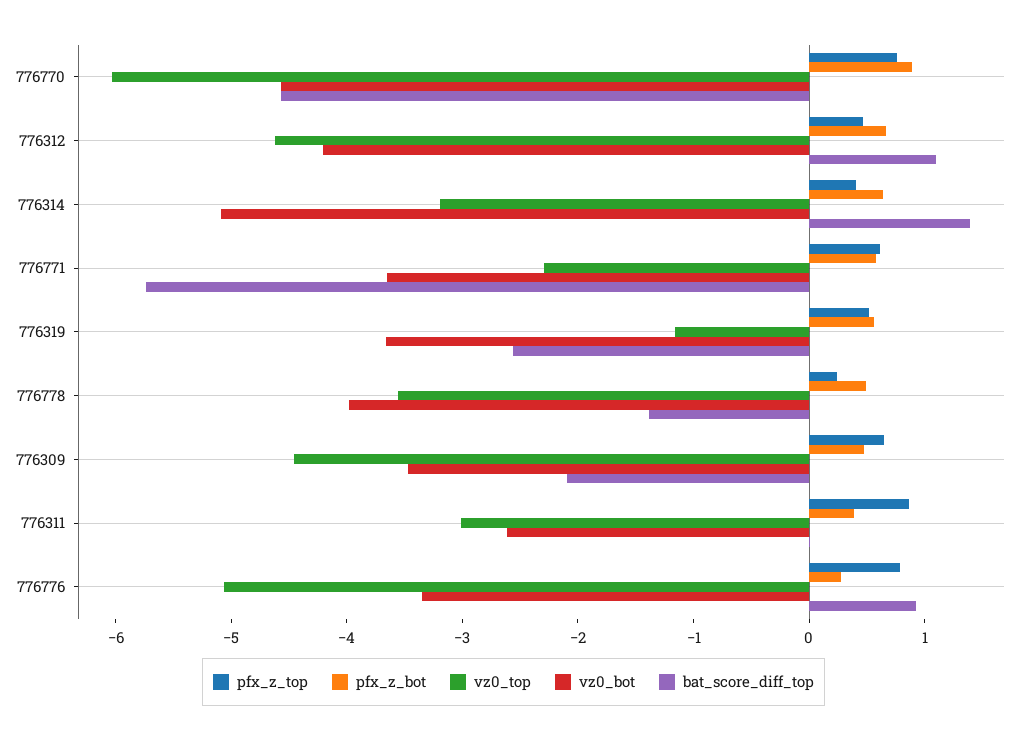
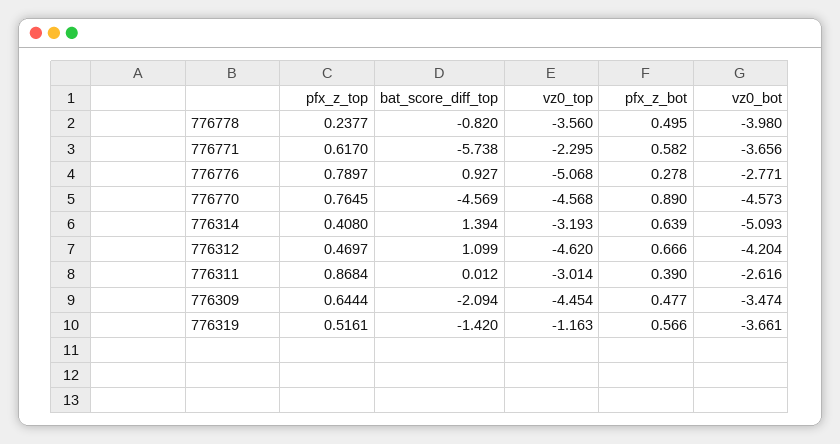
vz0_top, 776770: -6 -> -4.568
bat_score_diff_top, 776319: -2.6 -> -1.42
bat_score_diff_top, 776778: -1.4 -> -0.82
vz0_bot, 776776: -3.4 -> -2.771

